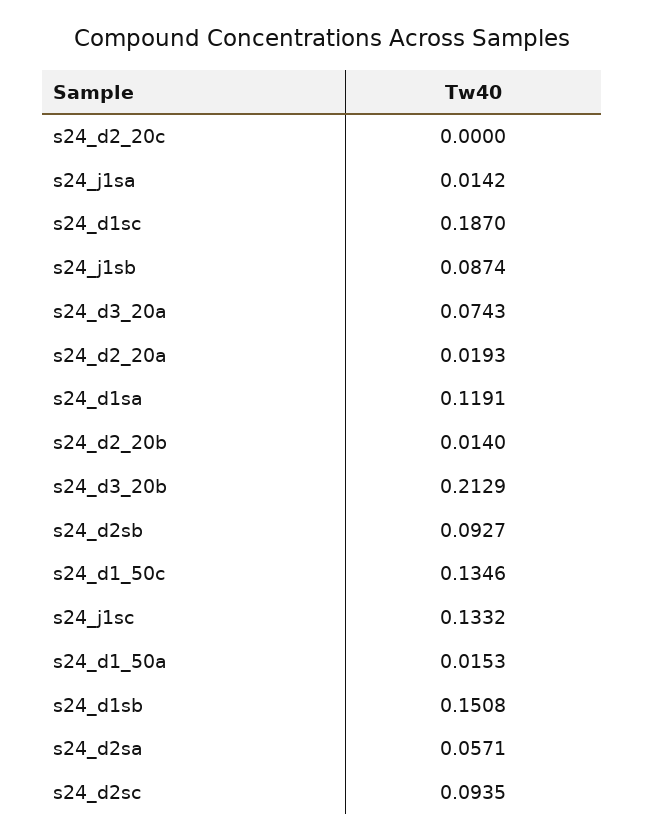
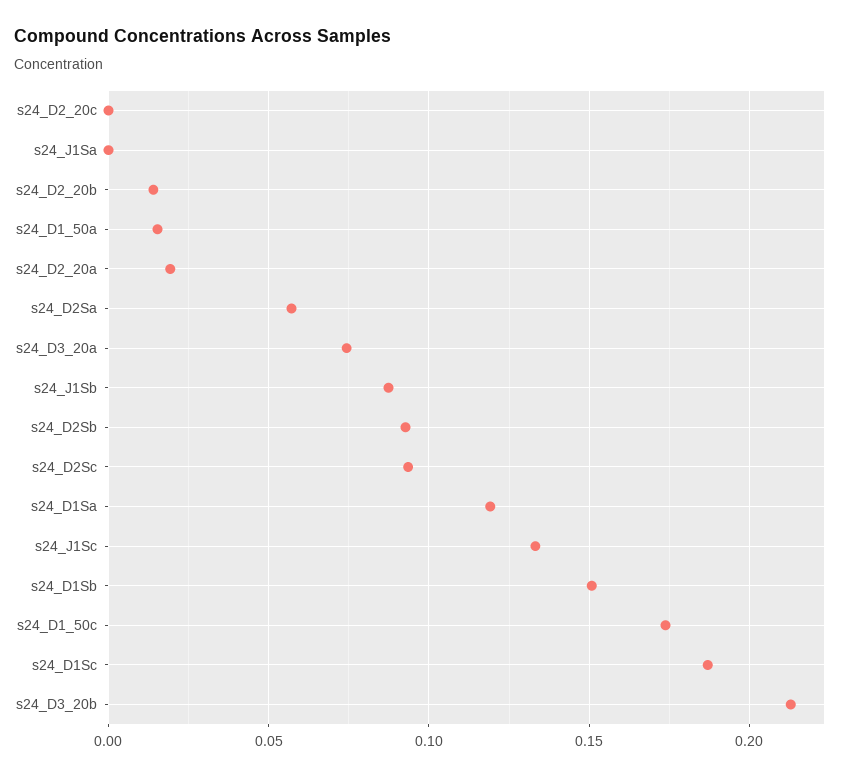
s24_j1sa: 0.0142 -> 0
s24_d1_50c: 0.1346 -> 0.175

